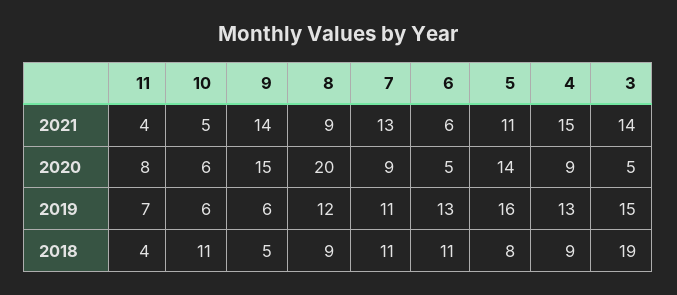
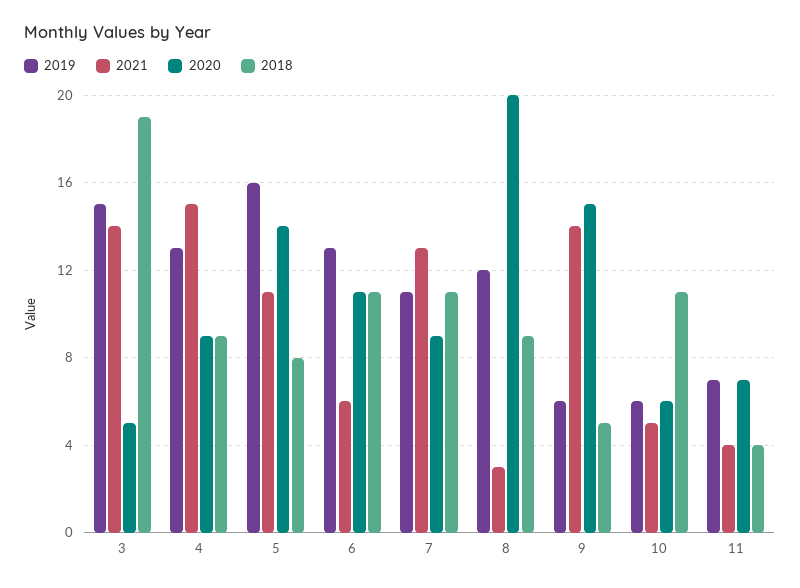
2021, 8: 9 -> 3
2020, 11: 8 -> 7
2020, 6: 5 -> 11

